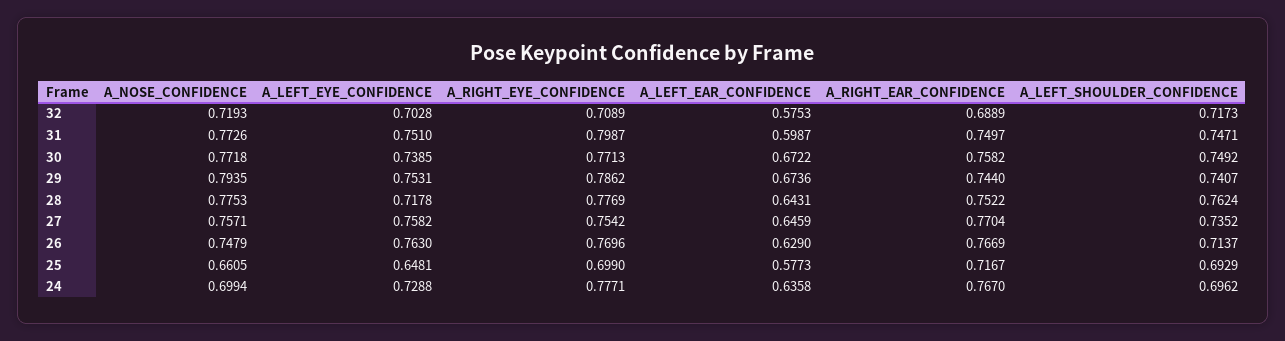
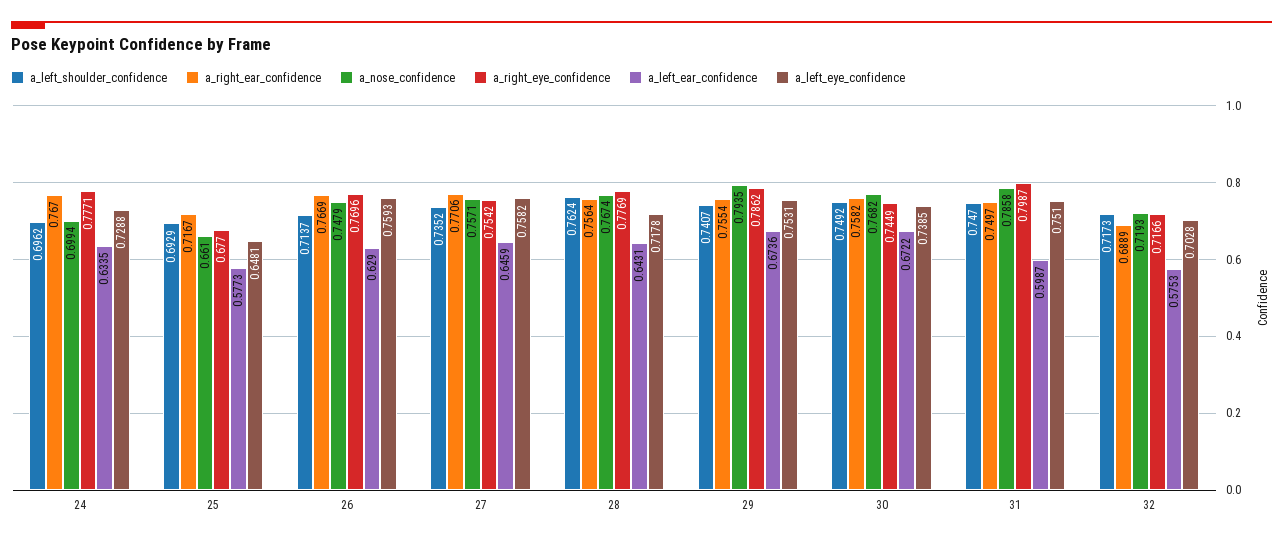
A_RIGHT_EYE_CONFIDENCE, 32: 0.7089 -> 0.7166
A_NOSE_CONFIDENCE, 31: 0.7726 -> 0.7858
A_LEFT_SHOULDER_CONFIDENCE, 31: 0.7471 -> 0.747
A_NOSE_CONFIDENCE, 30: 0.7718 -> 0.7682
A_RIGHT_EYE_CONFIDENCE, 30: 0.7713 -> 0.7449
A_RIGHT_EAR_CONFIDENCE, 29: 0.744 -> 0.7554
A_NOSE_CONFIDENCE, 28: 0.7753 -> 0.7674
A_RIGHT_EAR_CONFIDENCE, 28: 0.7522 -> 0.7564
A_RIGHT_EAR_CONFIDENCE, 27: 0.7704 -> 0.7706
A_LEFT_EYE_CONFIDENCE, 26: 0.763 -> 0.7593
A_NOSE_CONFIDENCE, 25: 0.6605 -> 0.661
A_RIGHT_EYE_CONFIDENCE, 25: 0.699 -> 0.677
A_LEFT_EAR_CONFIDENCE, 24: 0.6358 -> 0.6335

